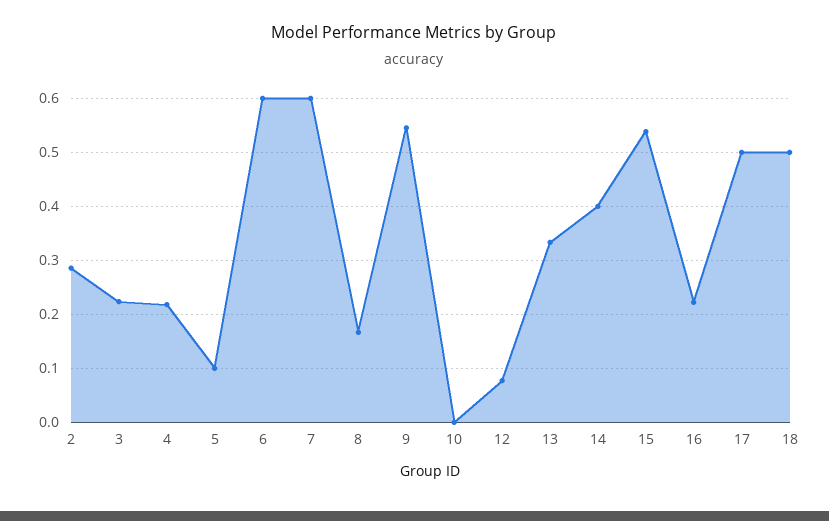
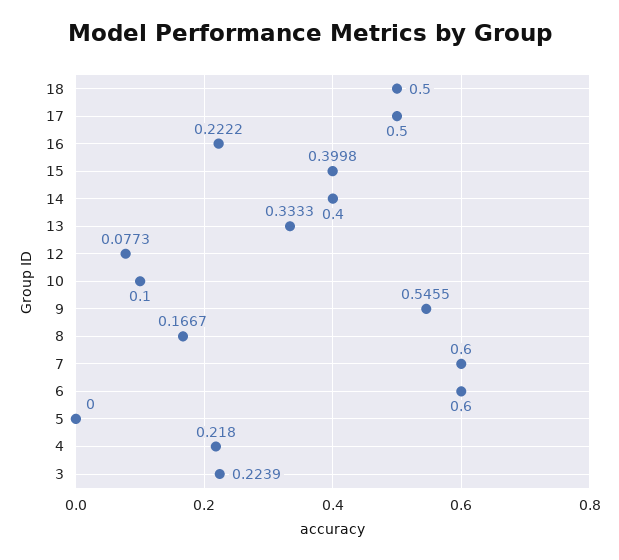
2: 0.28 -> none
5: 0.1 -> 0
10: 0 -> 0.1
15: 0.54 -> 0.3998

